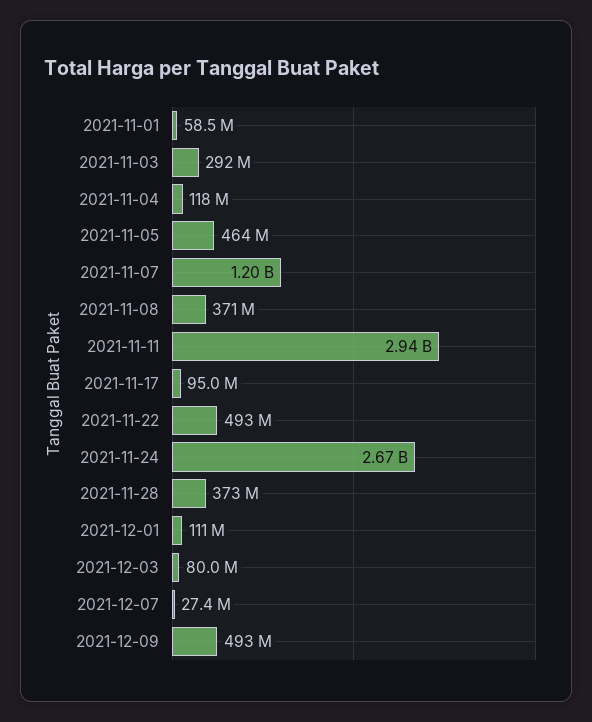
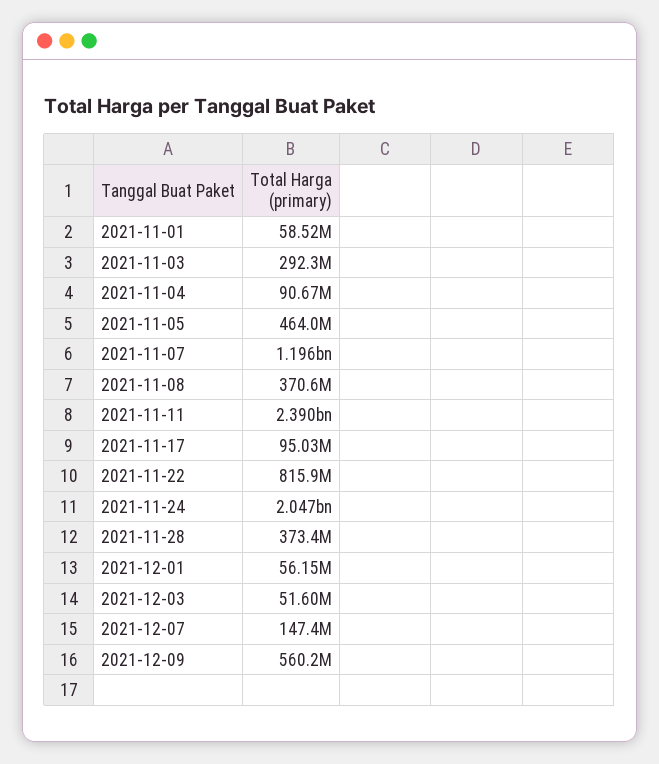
2021-11-04: 118000000 -> 90670000
2021-11-11: 2940000000 -> 2390000000
2021-11-22: 493000000 -> 815900000
2021-11-24: 2670000000 -> 2047000000
2021-12-01: 111000000 -> 56150000
2021-12-03: 80000000 -> 51600000
2021-12-07: 27400000 -> 147400000
2021-12-09: 493000000 -> 560200000

